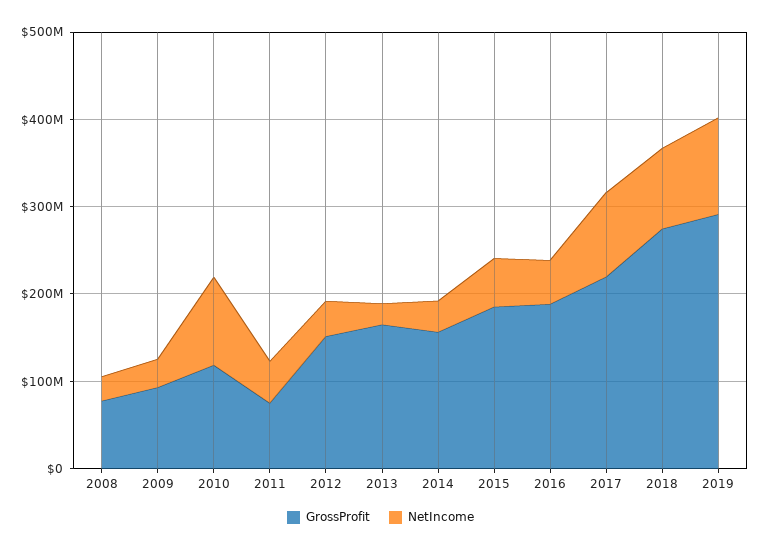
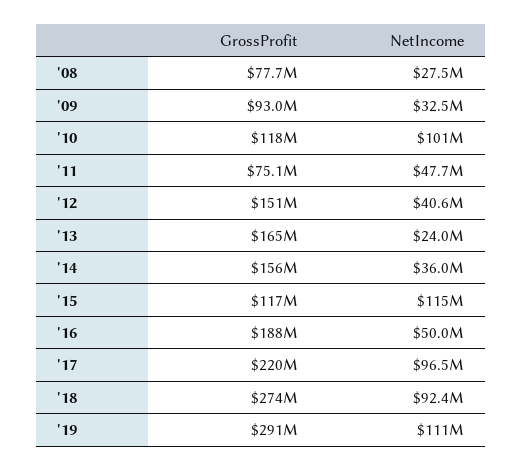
GrossProfit, 2015: 180000000 -> 117000000
NetIncome, 2015: 60000000 -> 115000000

